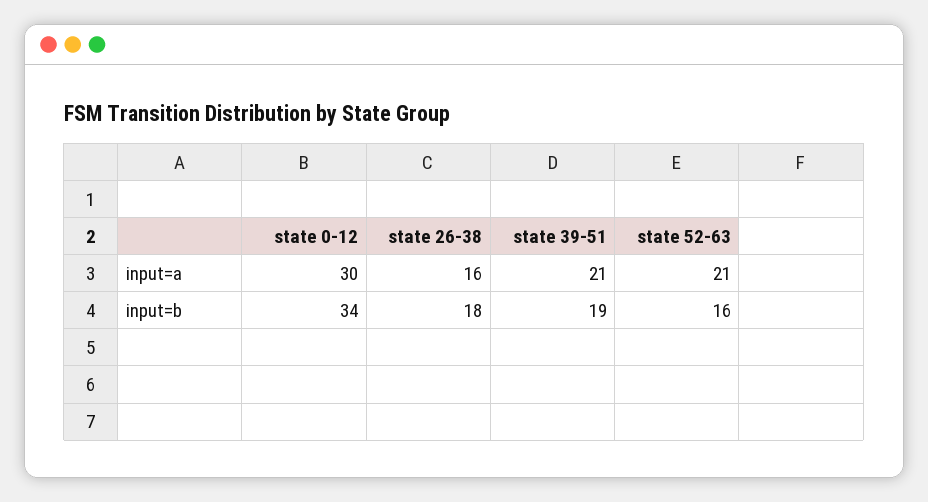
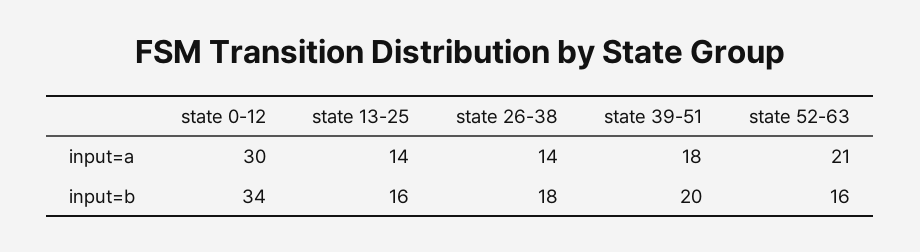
state 26-38, input=a: 16 -> 14
state 39-51, input=a: 21 -> 18
state 39-51, input=b: 19 -> 20
state 13-25, input=a: none -> 14
state 13-25, input=b: none -> 16

